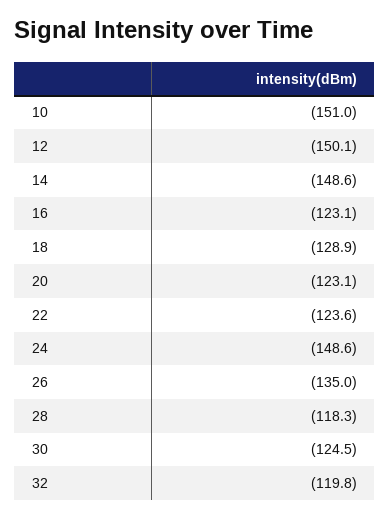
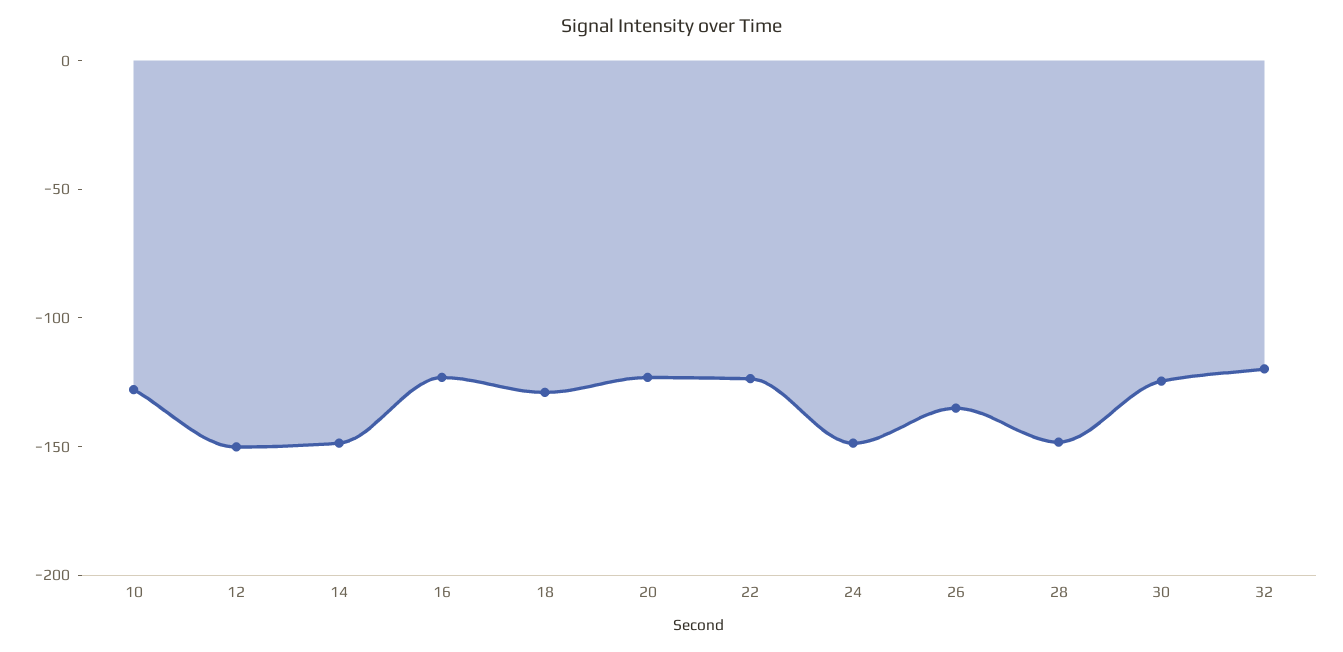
10: -151 -> -130
28: -118.3 -> -150

